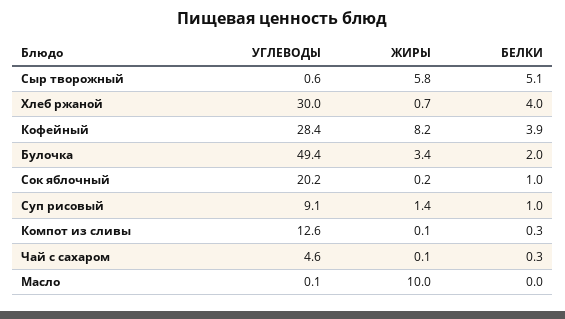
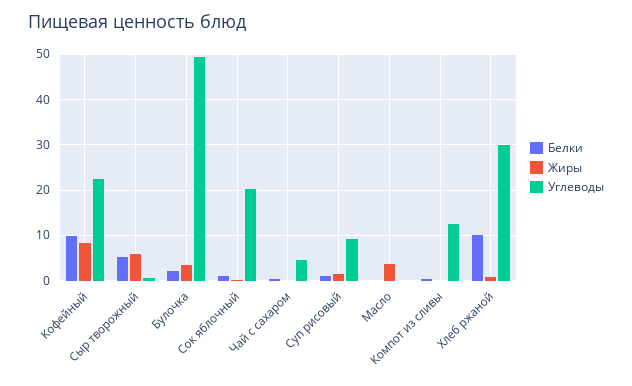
БЕЛКИ, Хлеб ржаной: 4 -> 10
УГЛЕВОДЫ, Кофейный: 28.4 -> 22
БЕЛКИ, Кофейный: 3.9 -> 10
ЖИРЫ, Масло: 10 -> 4

